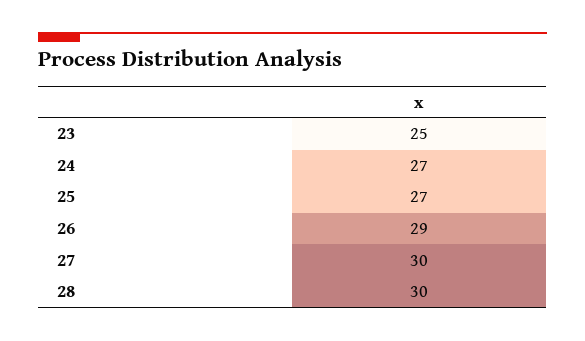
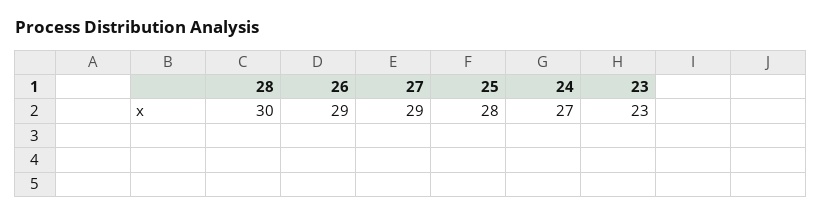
23: 25 -> 23
25: 27 -> 28
27: 30 -> 29

